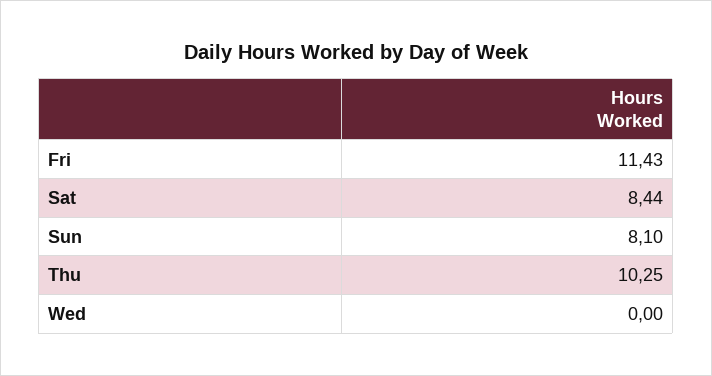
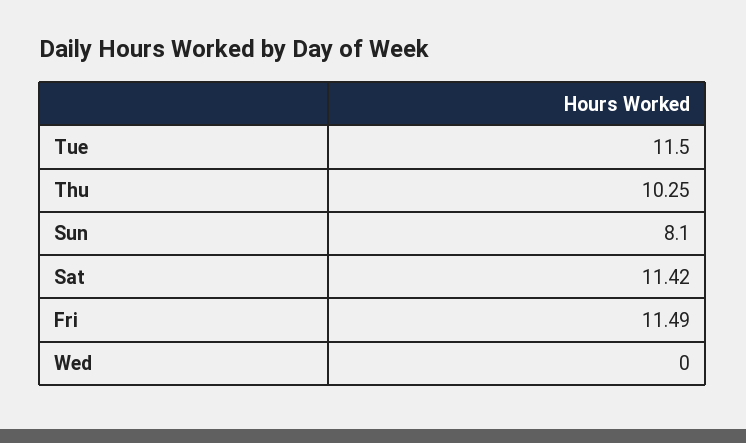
Fri: 11.43 -> 11.49
Sat: 8.44 -> 11.42
Tue: none -> 11.5

